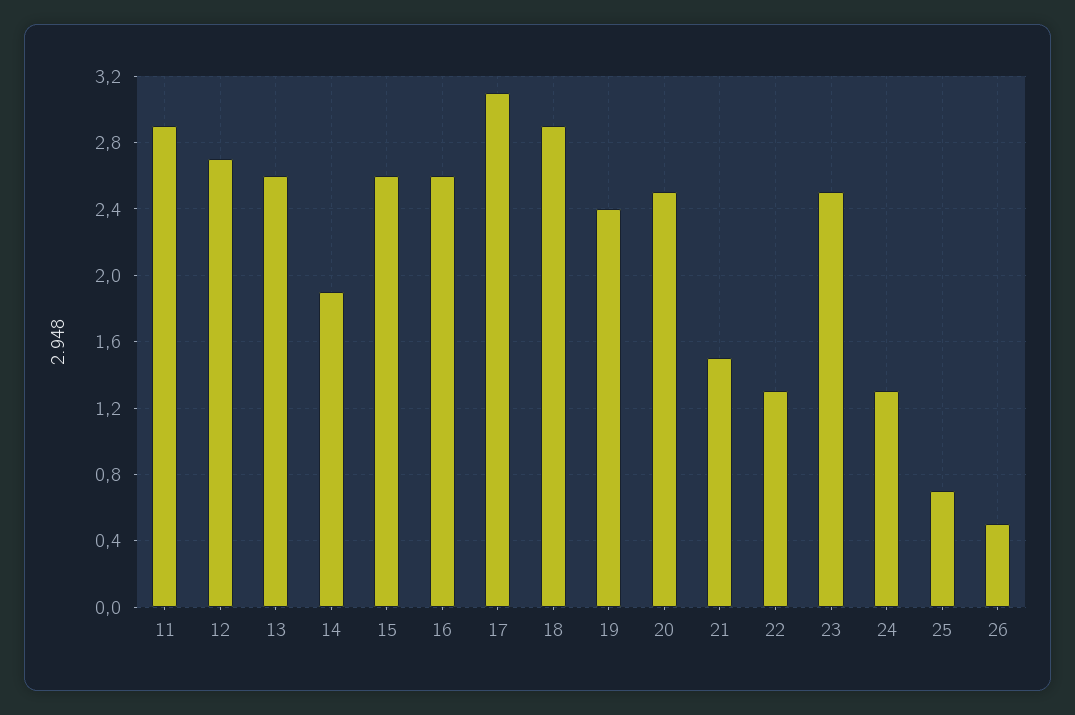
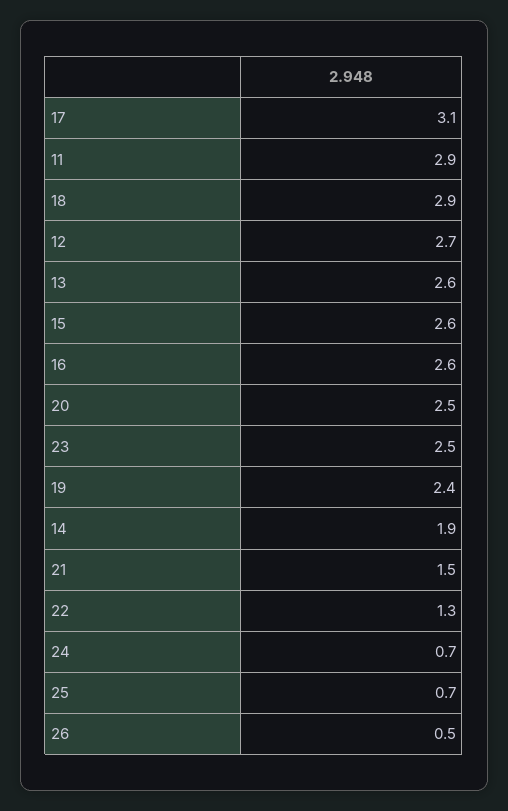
24: 1.3 -> 0.7

